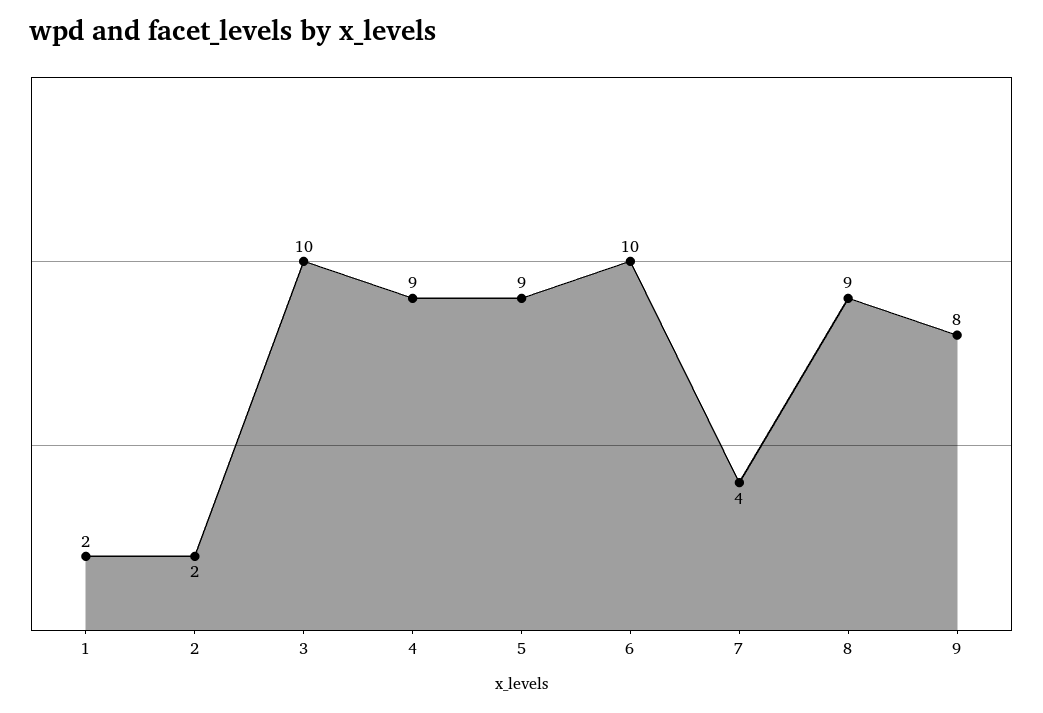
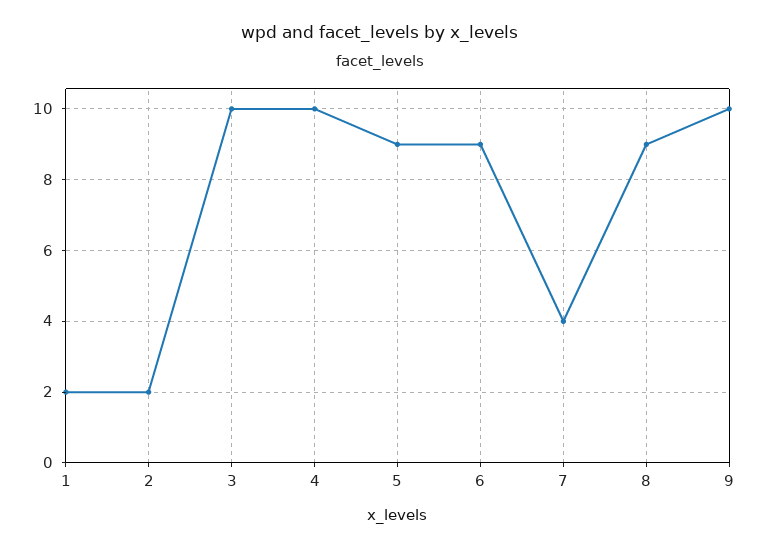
4: 9 -> 10
6: 10 -> 9
9: 8 -> 10

